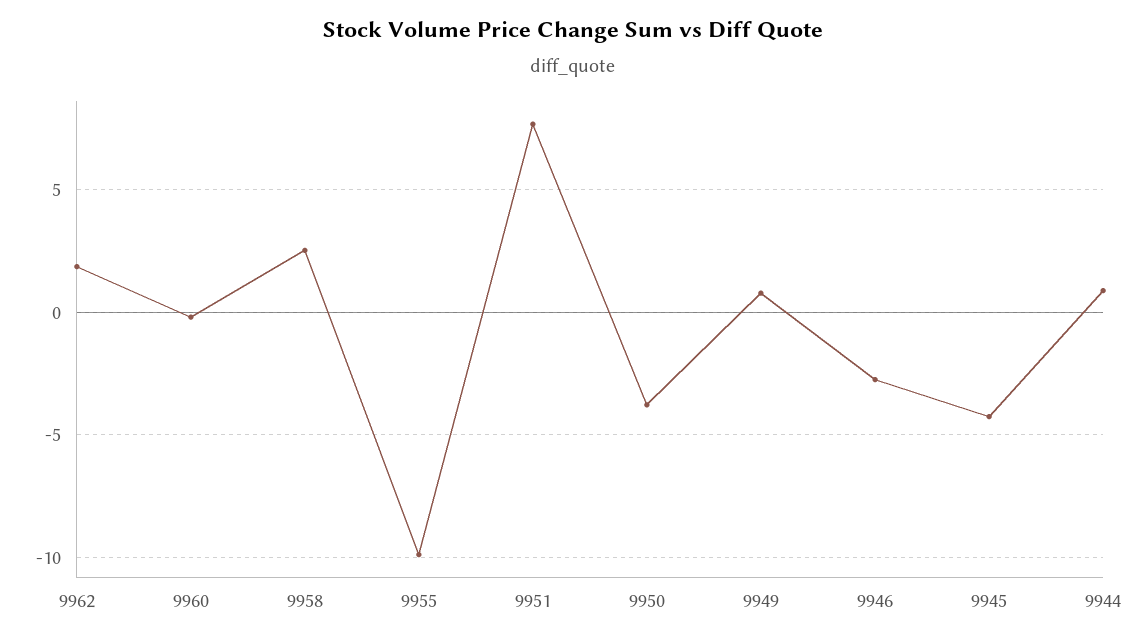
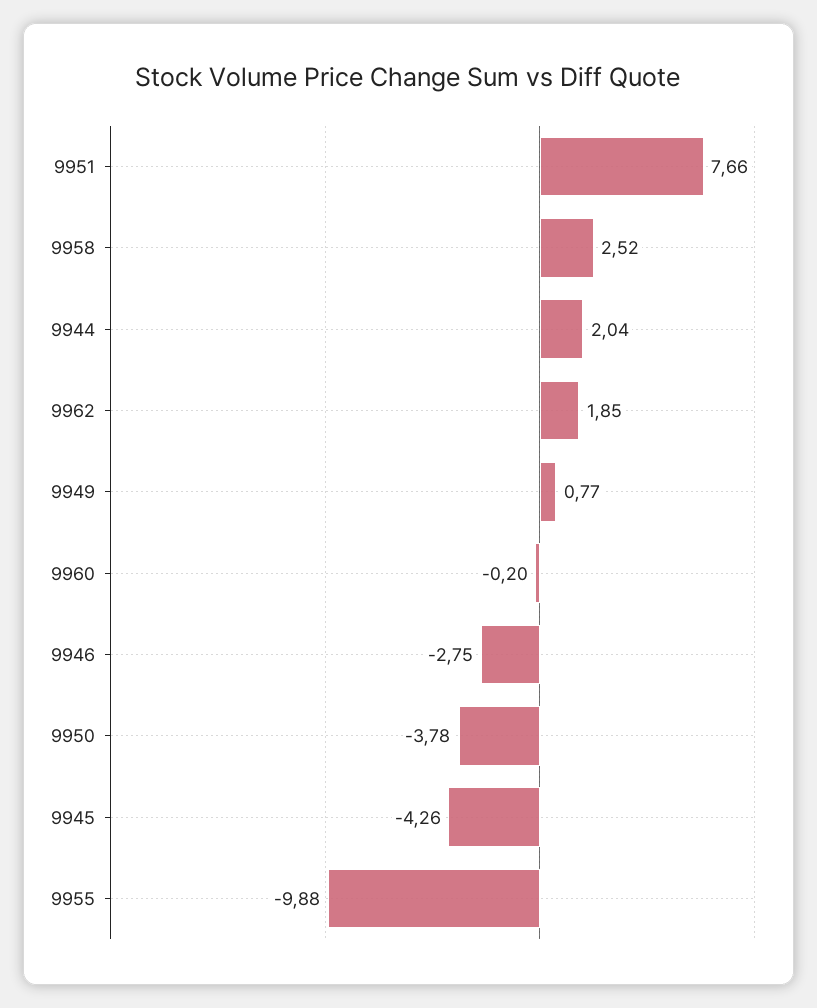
9944: 1 -> 2.04

